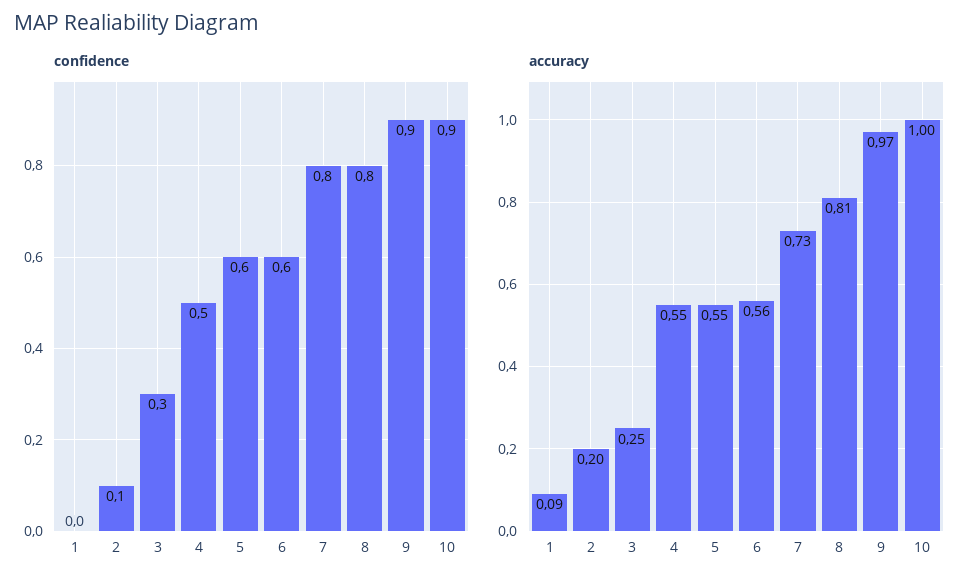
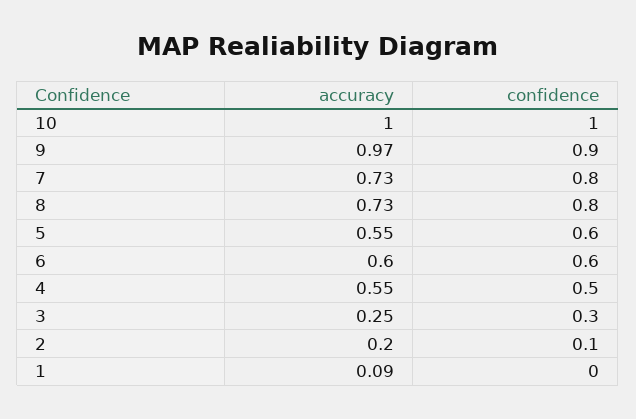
confidence, 10: 0.9 -> 1
accuracy, 6: 0.56 -> 0.6
accuracy, 8: 0.81 -> 0.73

